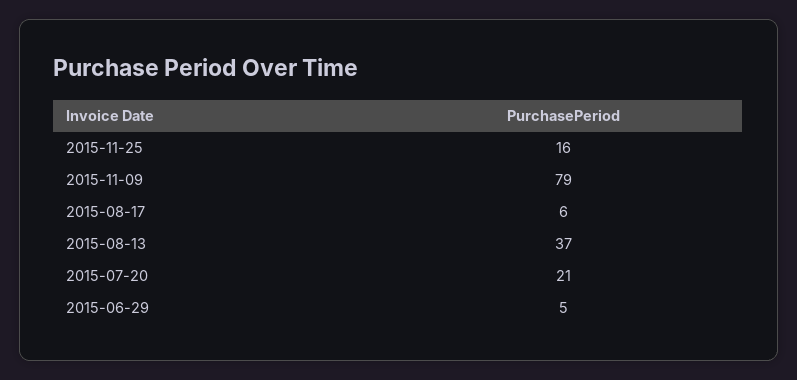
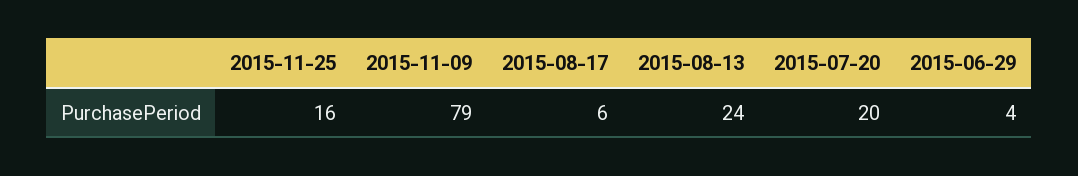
2015-08-13: 37 -> 24
2015-07-20: 21 -> 20
2015-06-29: 5 -> 4

